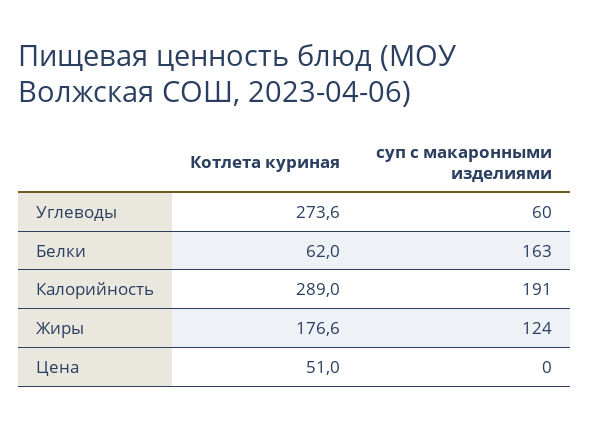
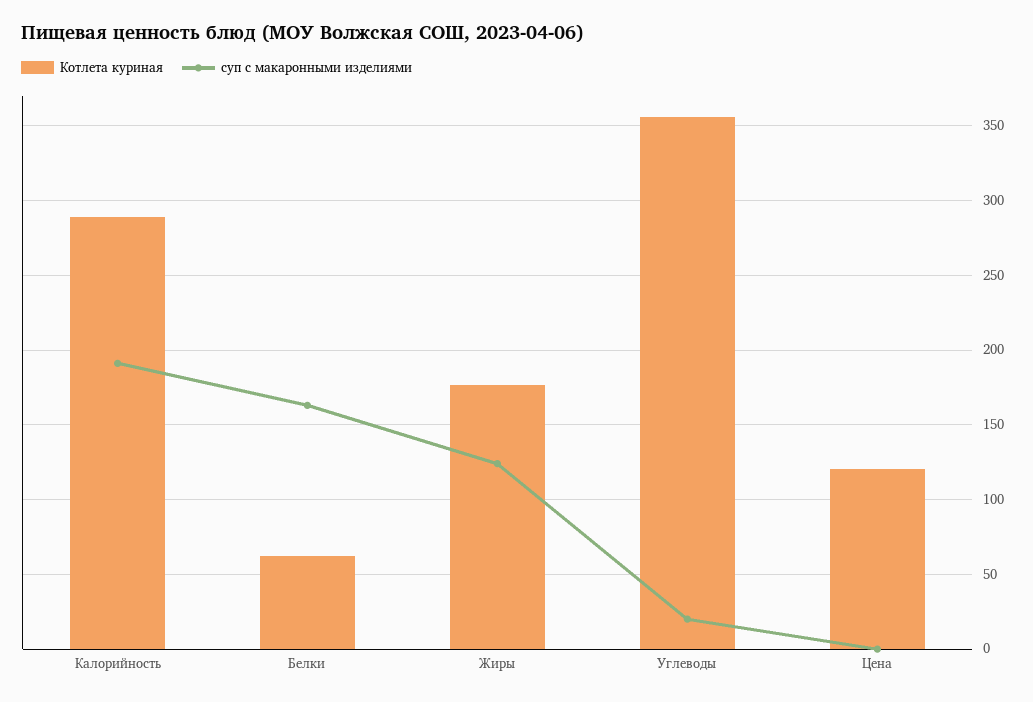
Котлета куриная, Углеводы: 273.6 -> 355
суп с макаронными изделиями, Углеводы: 60 -> 20
Котлета куриная, Цена: 51 -> 120

